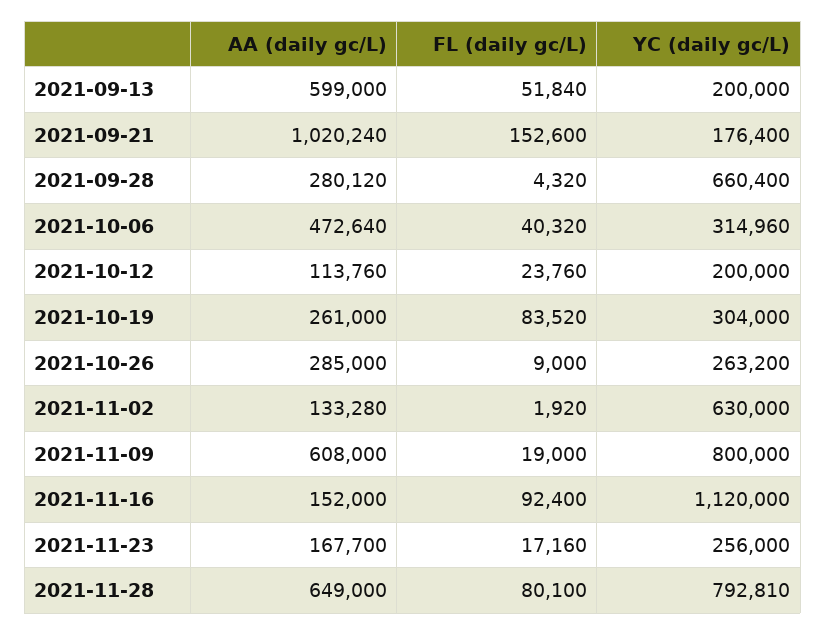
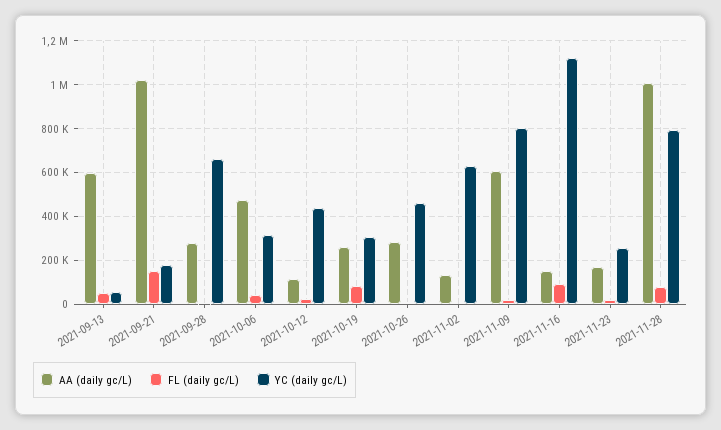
YC (daily gc/L), 2021-09-13: 200000 -> 50000
YC (daily gc/L), 2021-10-12: 200000 -> 450000
YC (daily gc/L), 2021-10-26: 263200 -> 450000
AA (daily gc/L), 2021-11-28: 649000 -> 1000000

